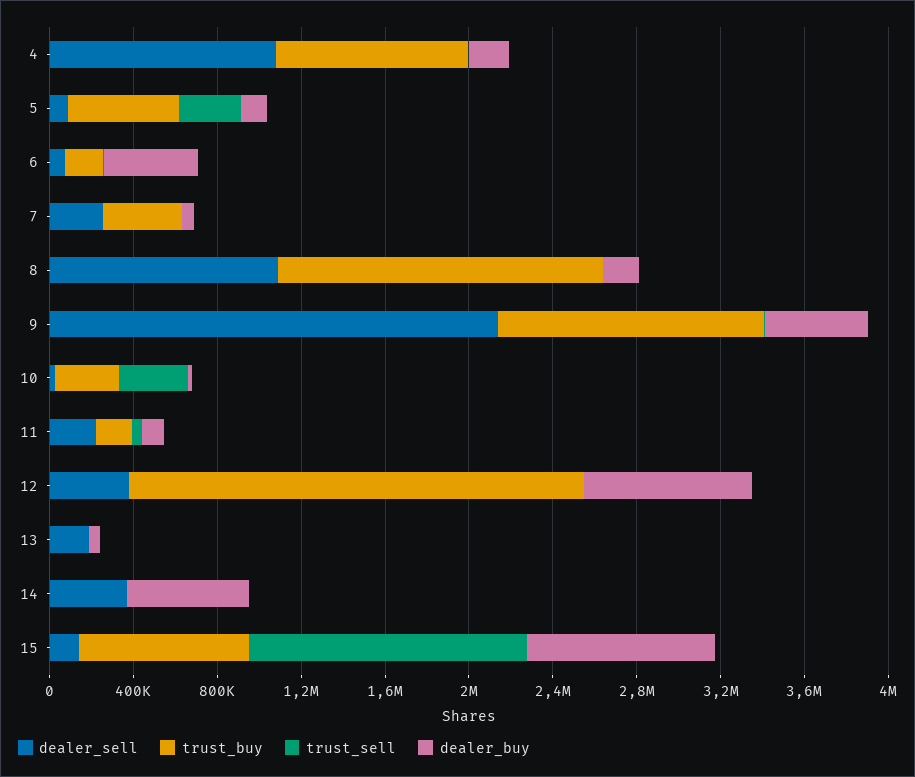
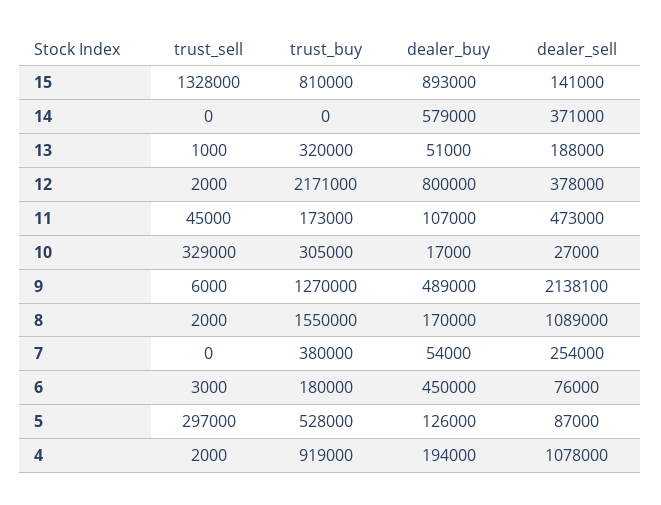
dealer_sell, 11: 200000 -> 473000
trust_buy, 13: 0 -> 320000

